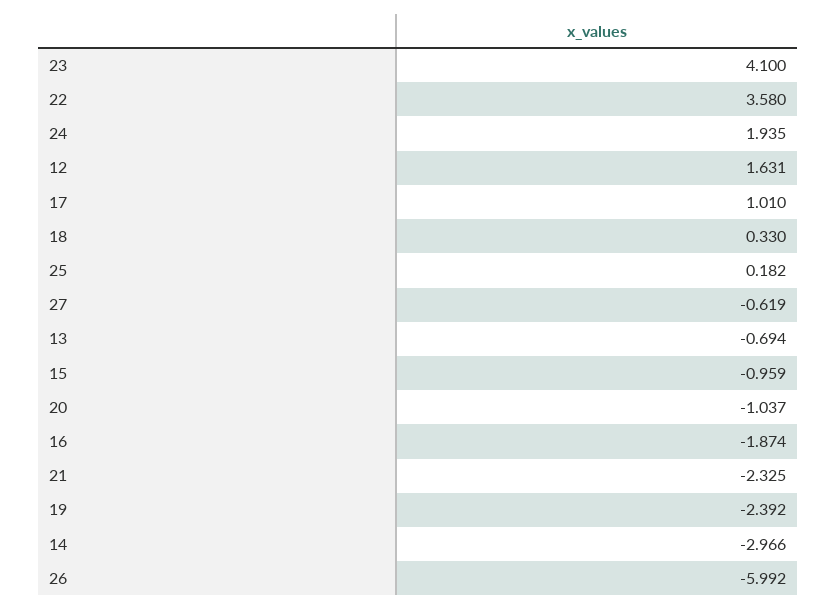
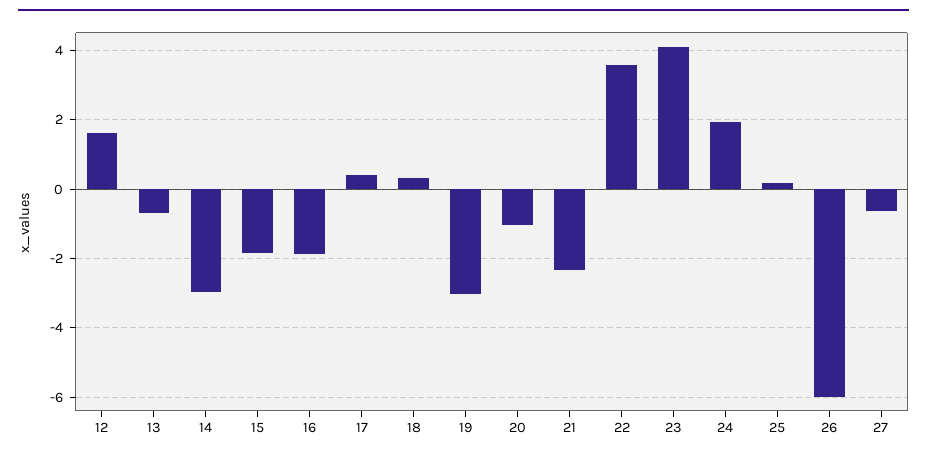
17: 1.01 -> 0.4
15: -0.959 -> -1.8
19: -2.392 -> -3

